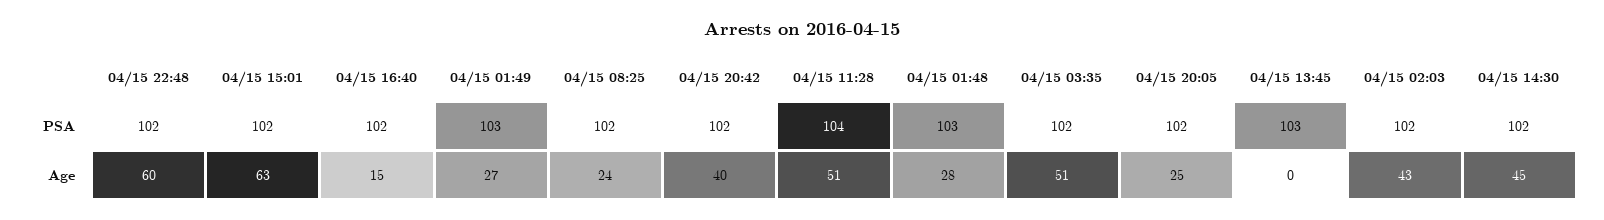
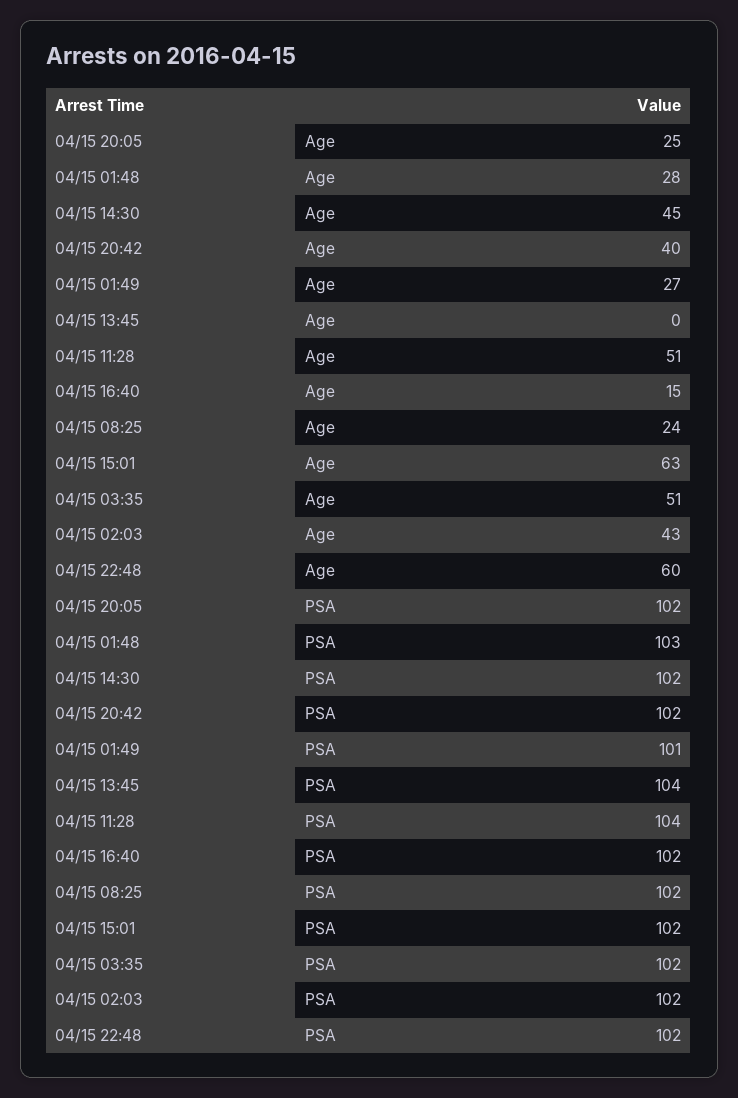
04/15 01:49, PSA: 103 -> 101
04/15 13:45, PSA: 103 -> 104

